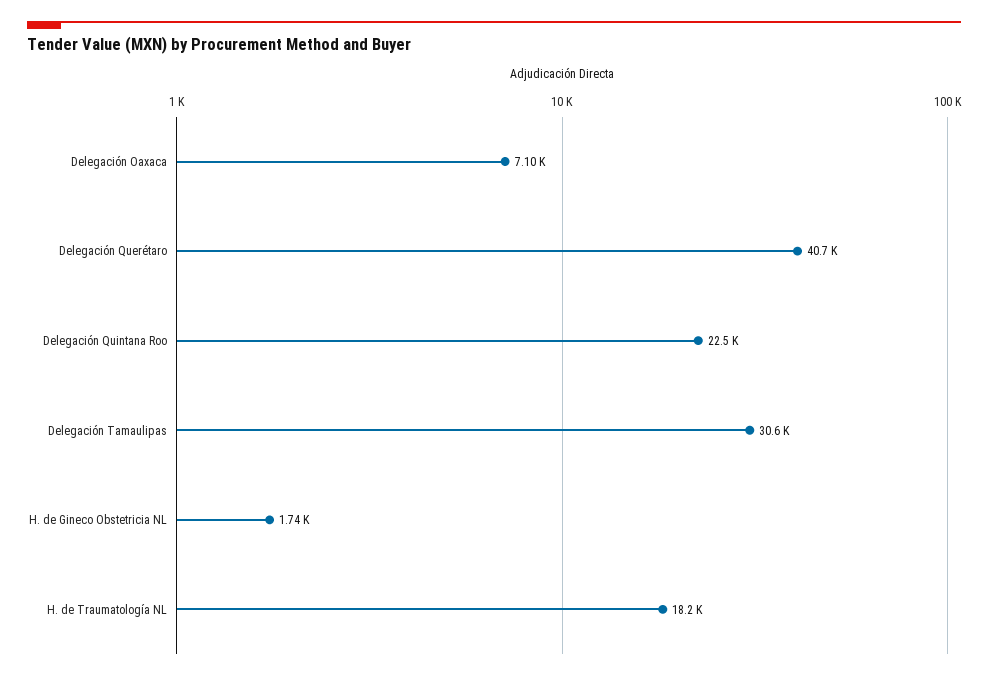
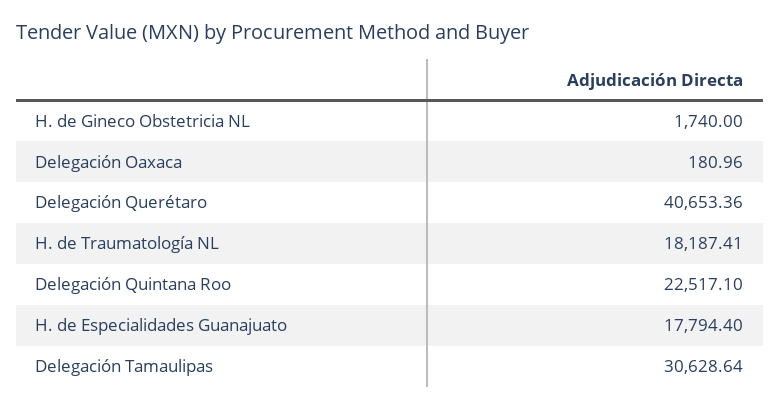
Delegación Oaxaca: 7100 -> 180.96
H. de Especialidades Guanajuato: none -> 17794.4

